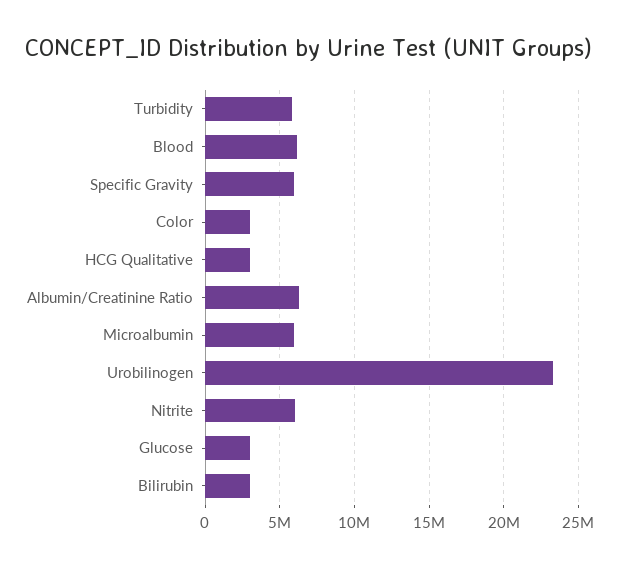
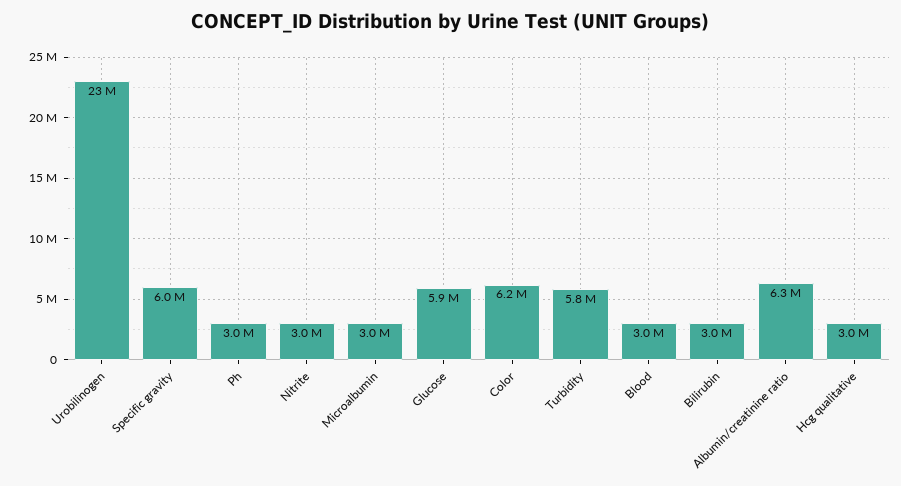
Blood: 6000000 -> 3000000
Color: 3000000 -> 6200000
Microalbumin: 6000000 -> 3000000
Nitrite: 6000000 -> 3000000
Glucose: 3000000 -> 5900000
Ph: none -> 3000000

